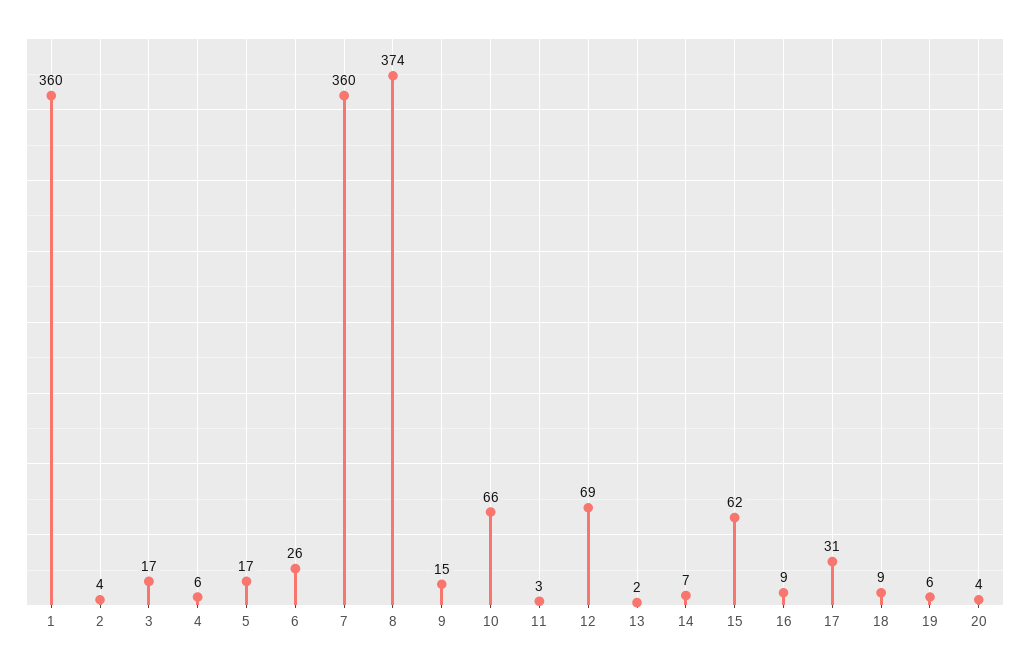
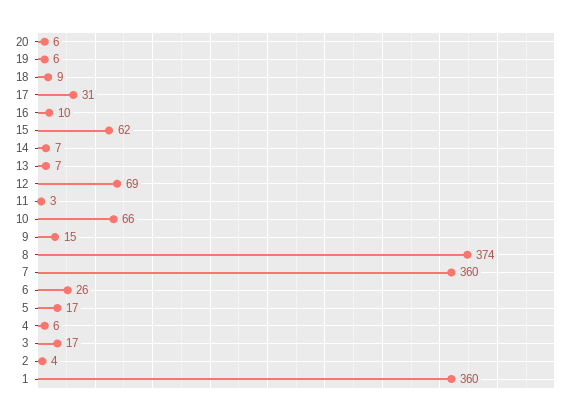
13: 2 -> 7
16: 9 -> 10
20: 4 -> 6

